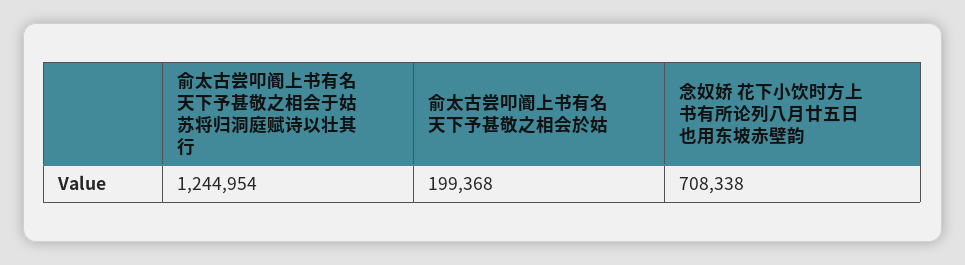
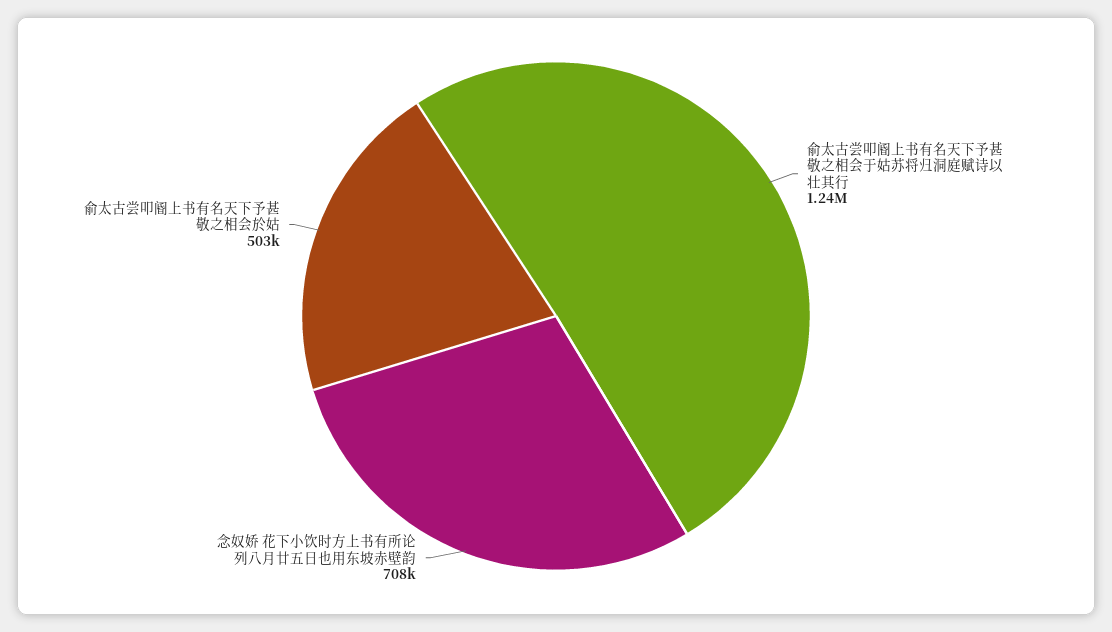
俞太古尝叩阍上书有名天下予甚敬之相会於姑: 199368 -> 503000

